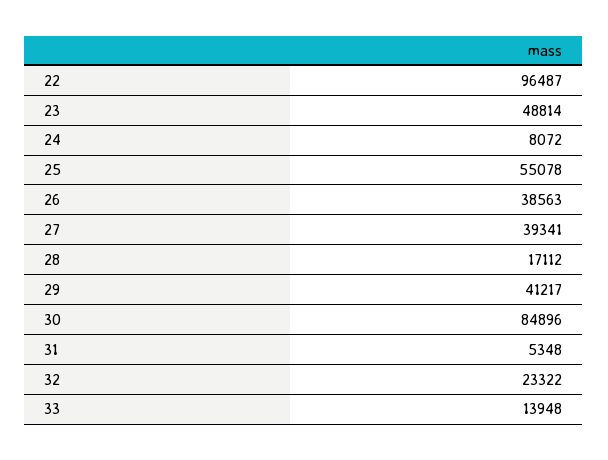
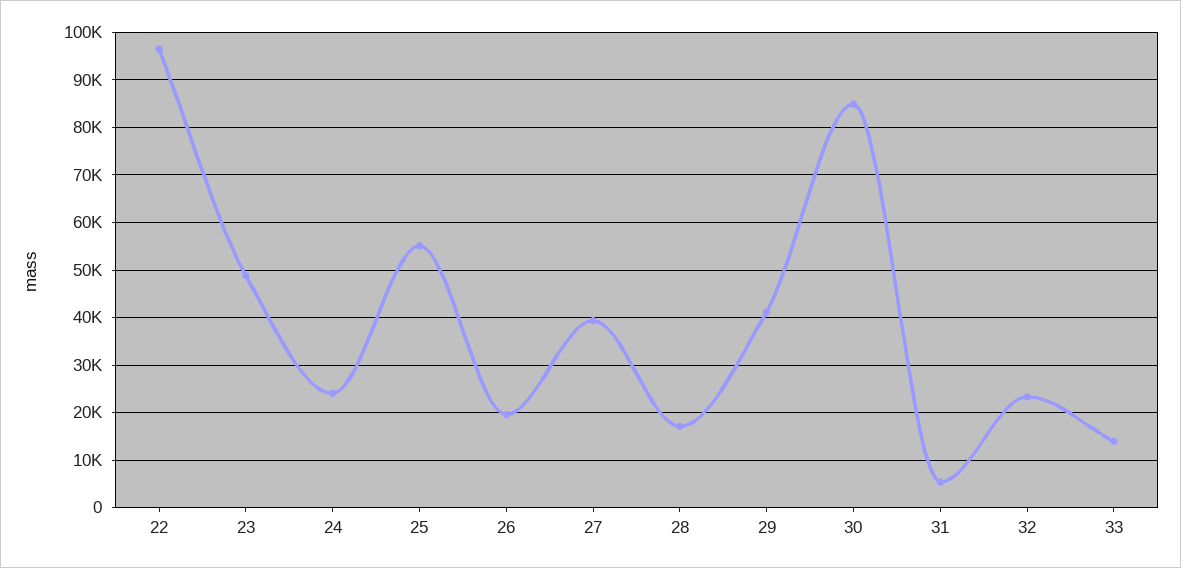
24: 8072 -> 24000
26: 38563 -> 20000

